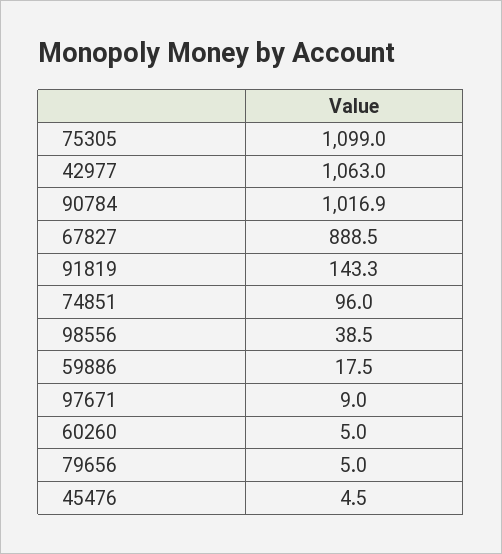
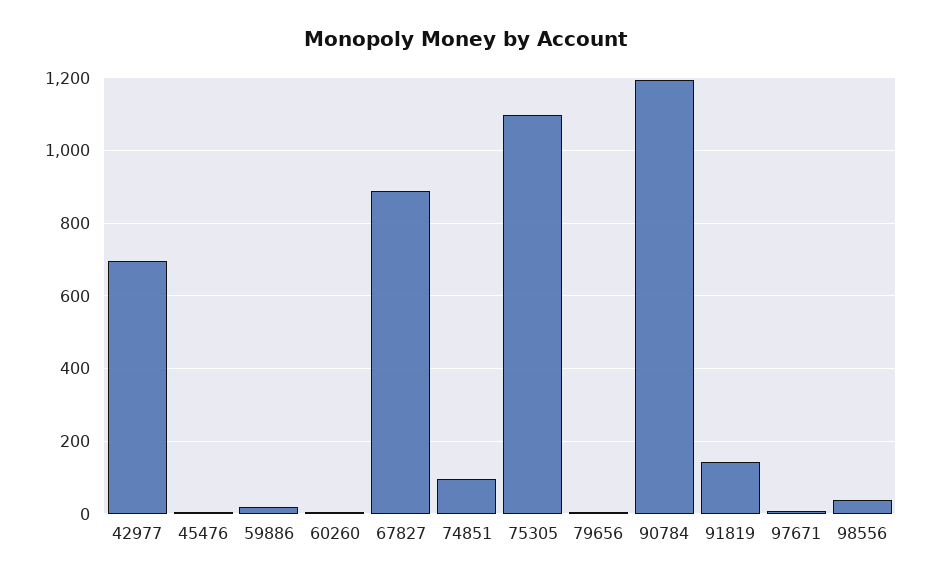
42977: 1063 -> 700
90784: 1016.9 -> 1200

